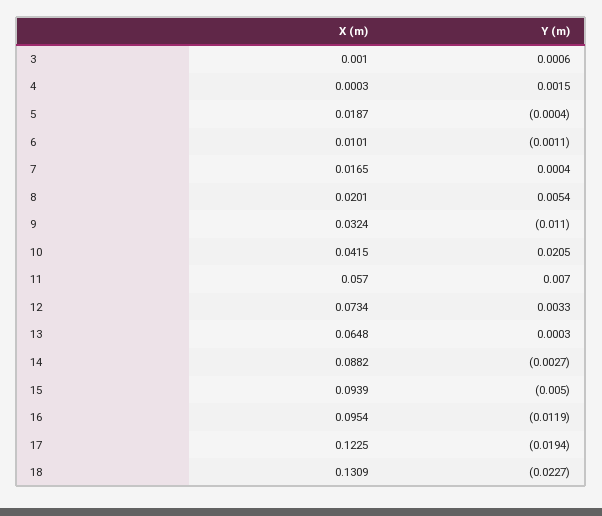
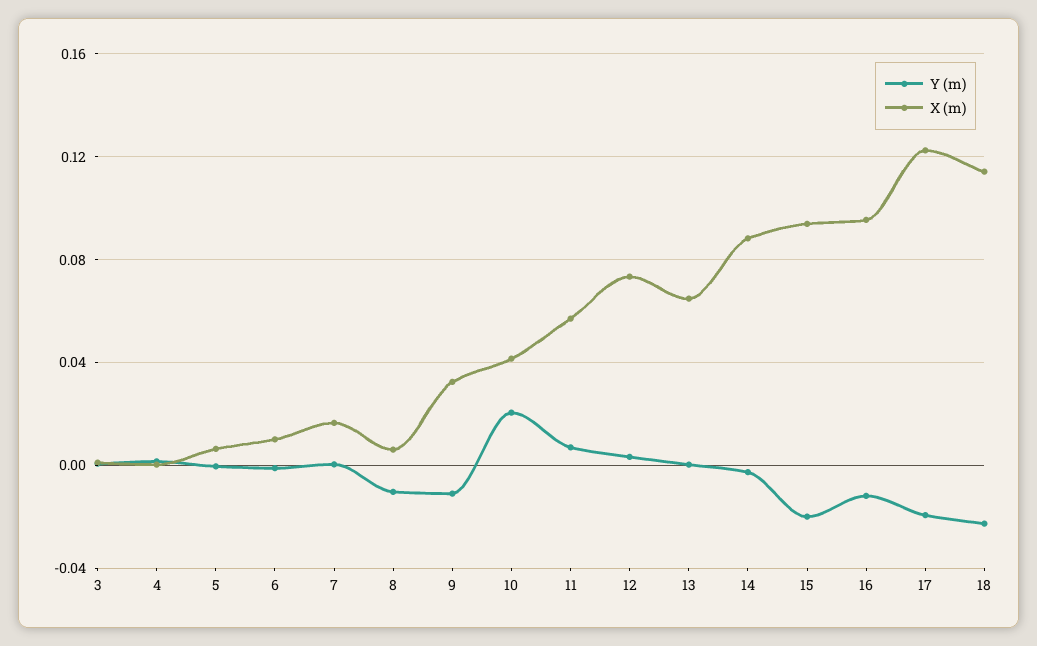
X (m), 5: 0.0187 -> 0.005
X (m), 8: 0.0201 -> 0.005
Y (m), 8: 0.0054 -> -0.01
Y (m), 15: -0.005 -> -0.02
X (m), 18: 0.1309 -> 0.115

